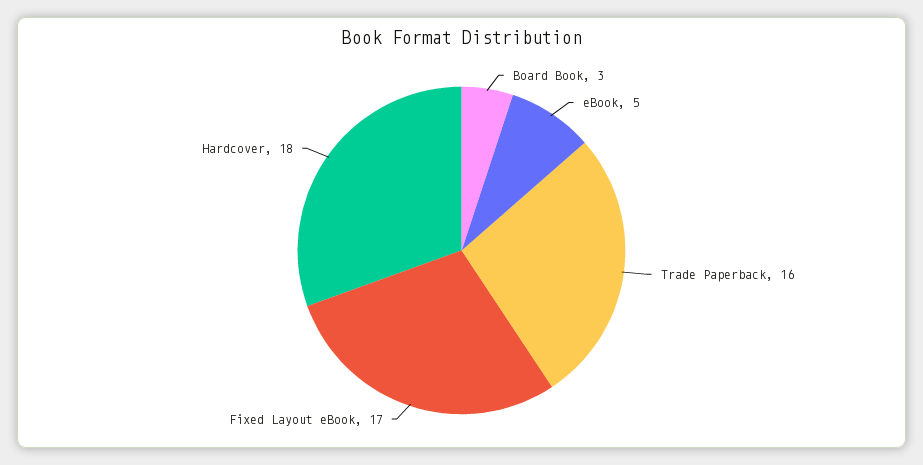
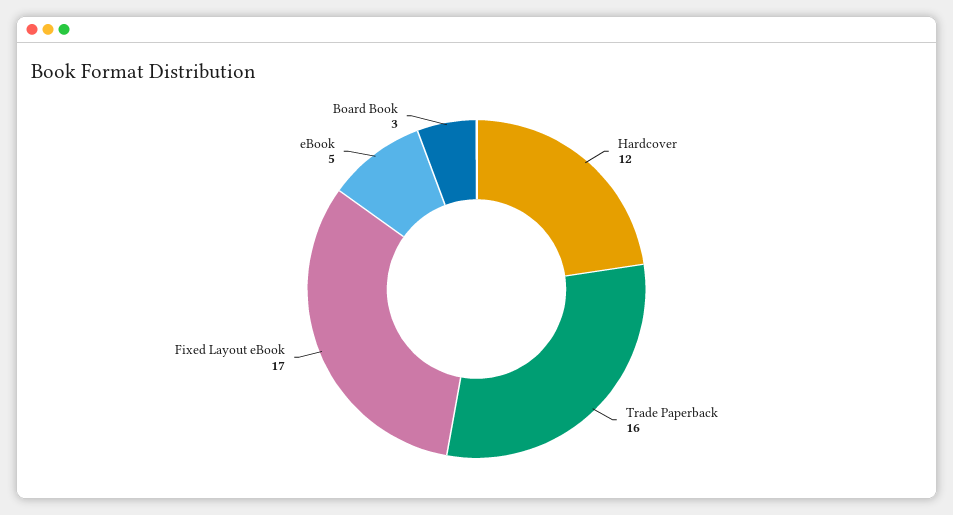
Hardcover: 18 -> 12

